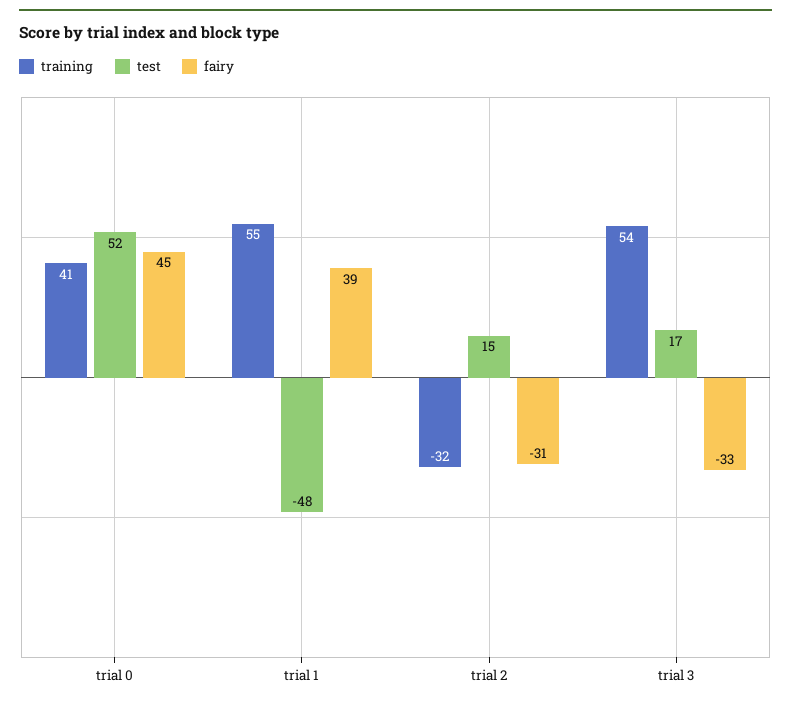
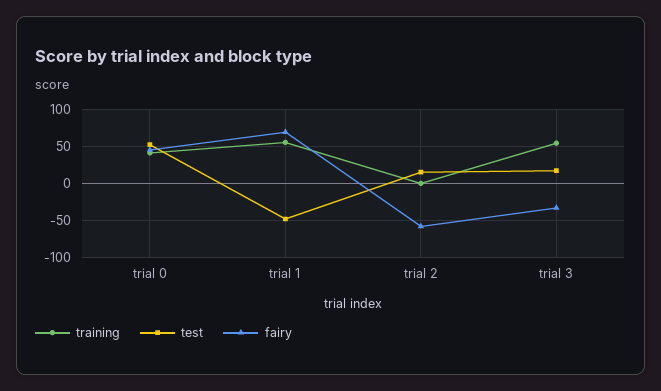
fairy, trial 1: 39 -> 70
training, trial 2: -32 -> 0
fairy, trial 2: -31 -> -60

